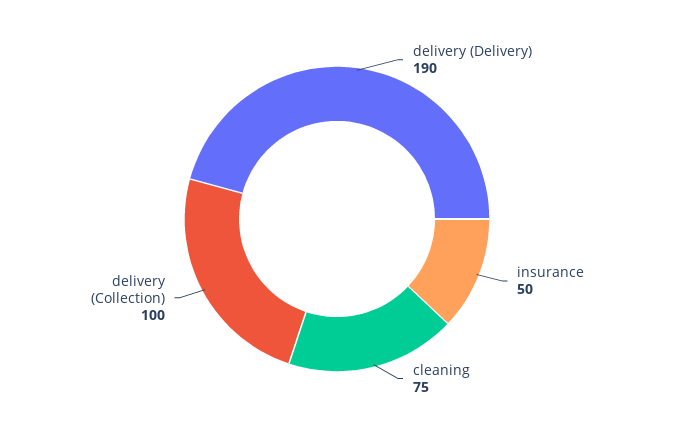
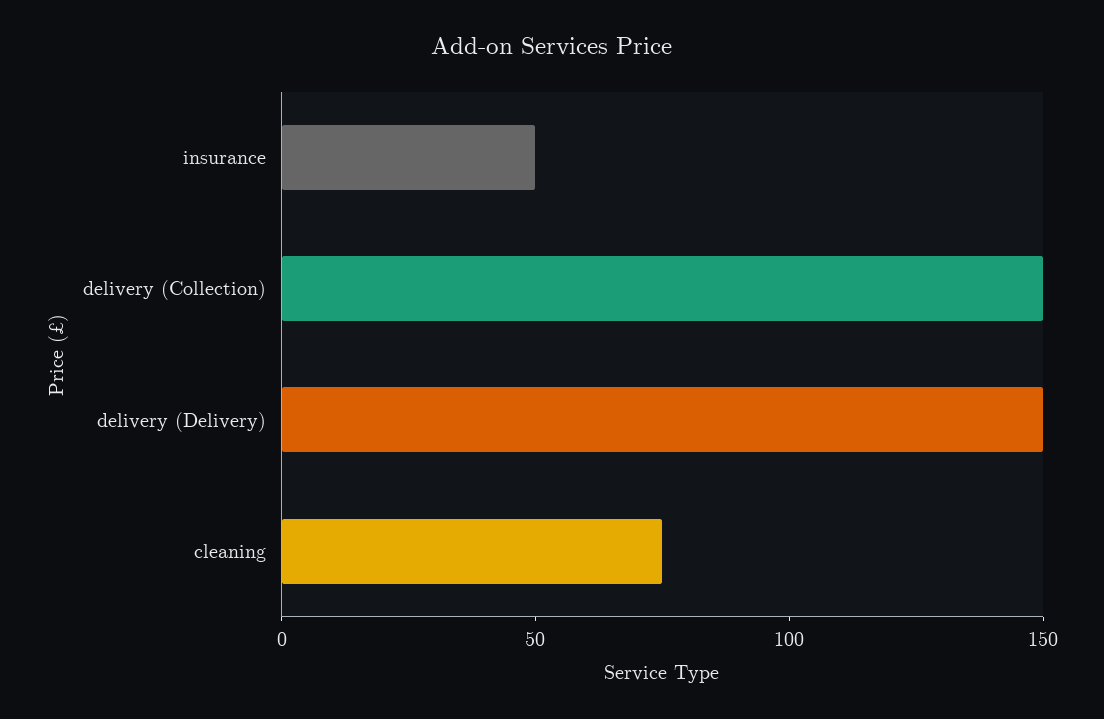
delivery (Delivery): 190 -> 150
delivery (Collection): 100 -> 150

